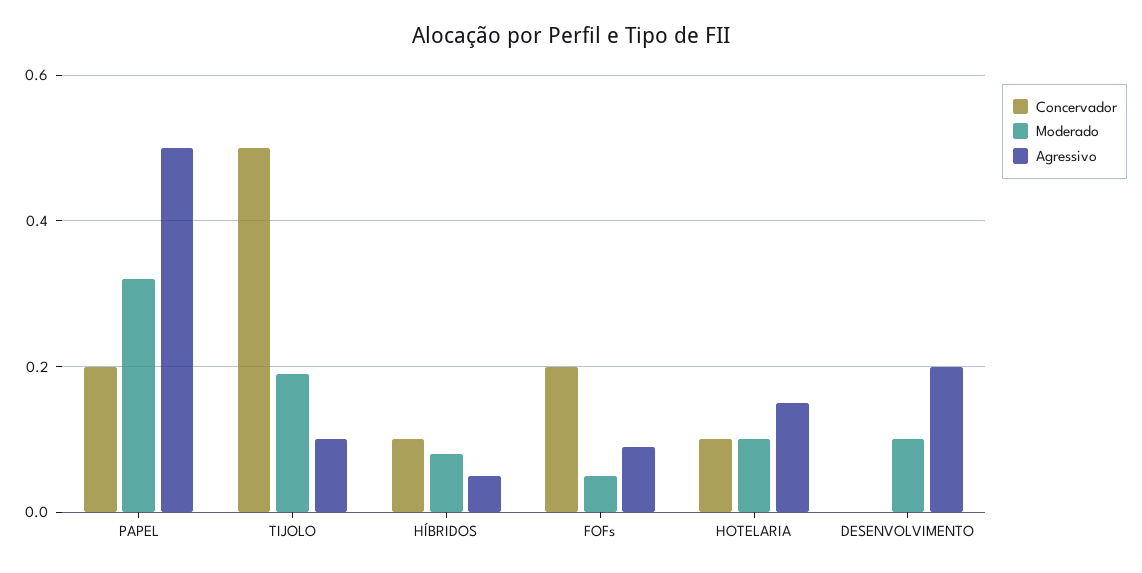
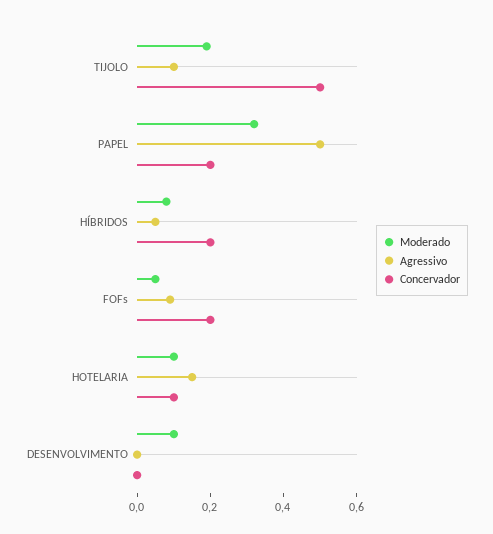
Concervador, HÍBRIDOS: 0.1 -> 0.2
Agressivo, DESENVOLVIMENTO: 0.2 -> 0

